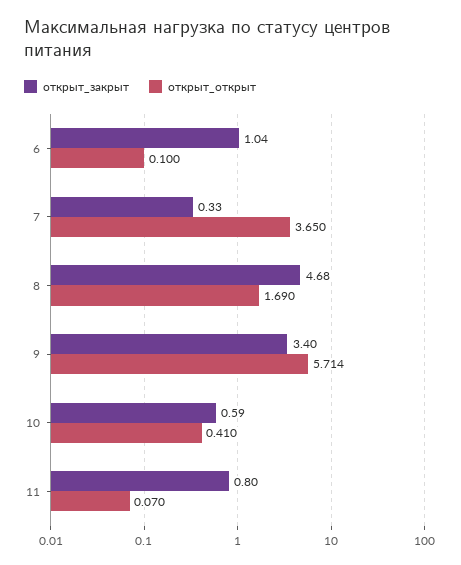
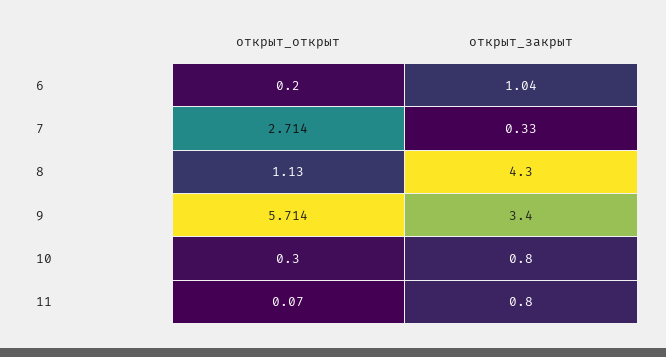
открыт_открыт, 6: 0.1 -> 0.2
открыт_открыт, 7: 3.65 -> 2.714
открыт_закрыт, 8: 4.68 -> 4.3
открыт_открыт, 8: 1.69 -> 1.13
открыт_закрыт, 10: 0.59 -> 0.8
открыт_открыт, 10: 0.41 -> 0.3

